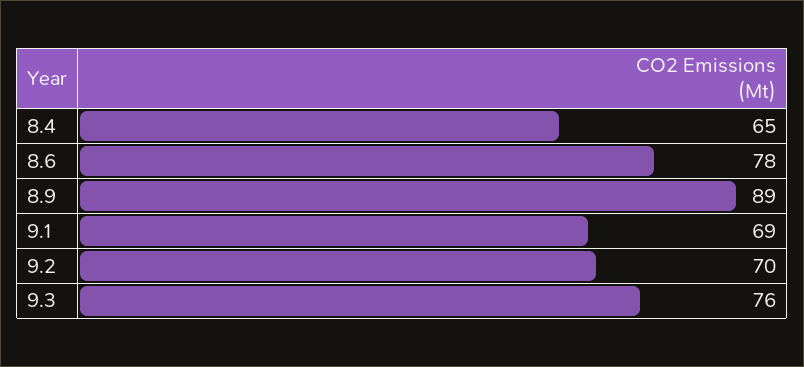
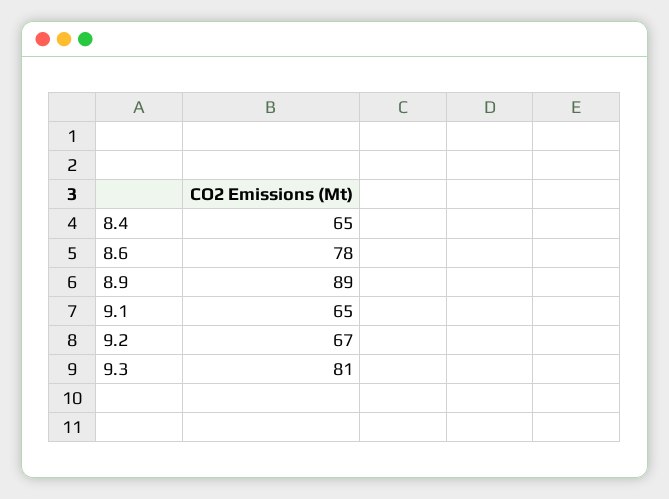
9.1: 69 -> 65
9.2: 70 -> 67
9.3: 76 -> 81

